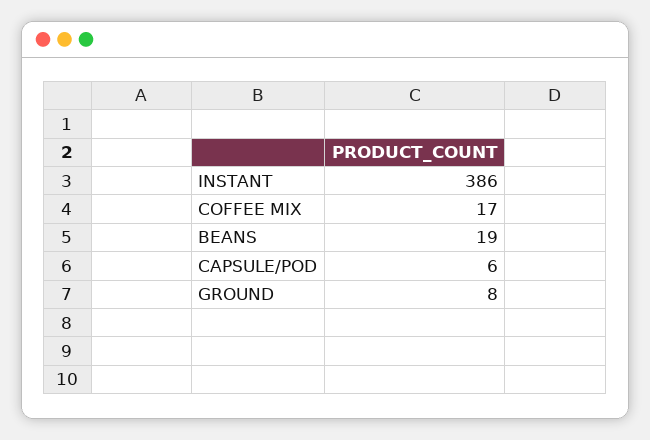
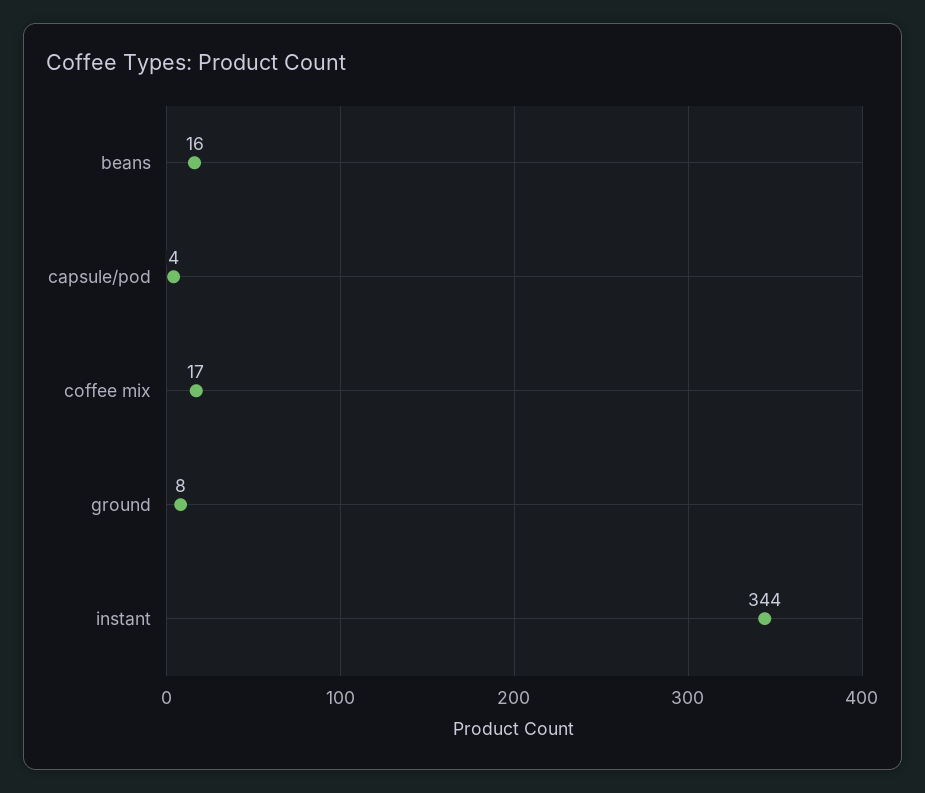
INSTANT: 386 -> 344
BEANS: 19 -> 16
CAPSULE/POD: 6 -> 4

